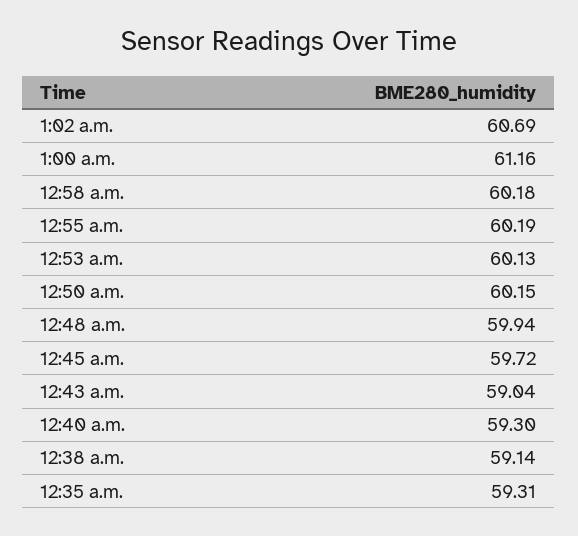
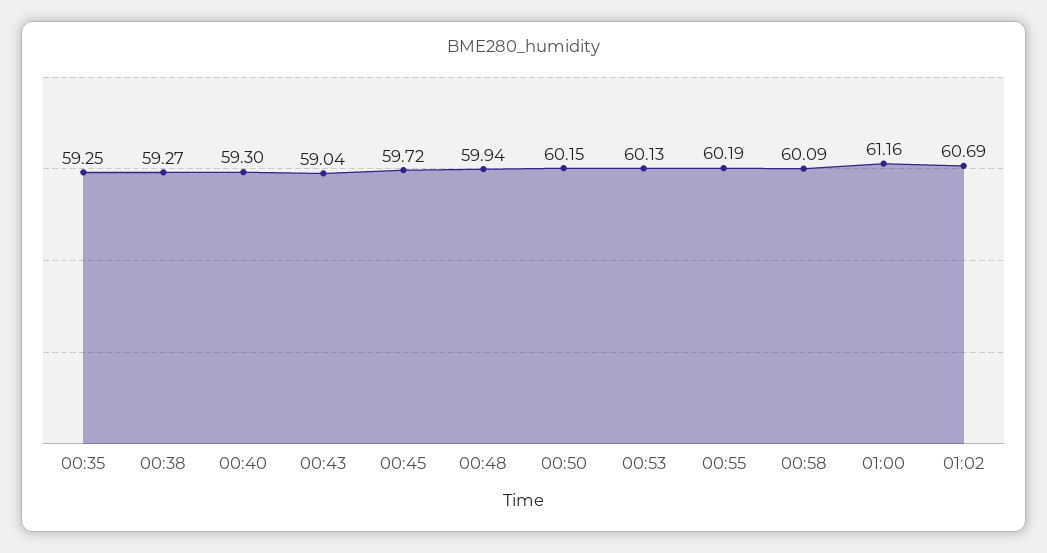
12:58 a.m.: 60.18 -> 60.09
12:38 a.m.: 59.14 -> 59.27
12:35 a.m.: 59.31 -> 59.25

